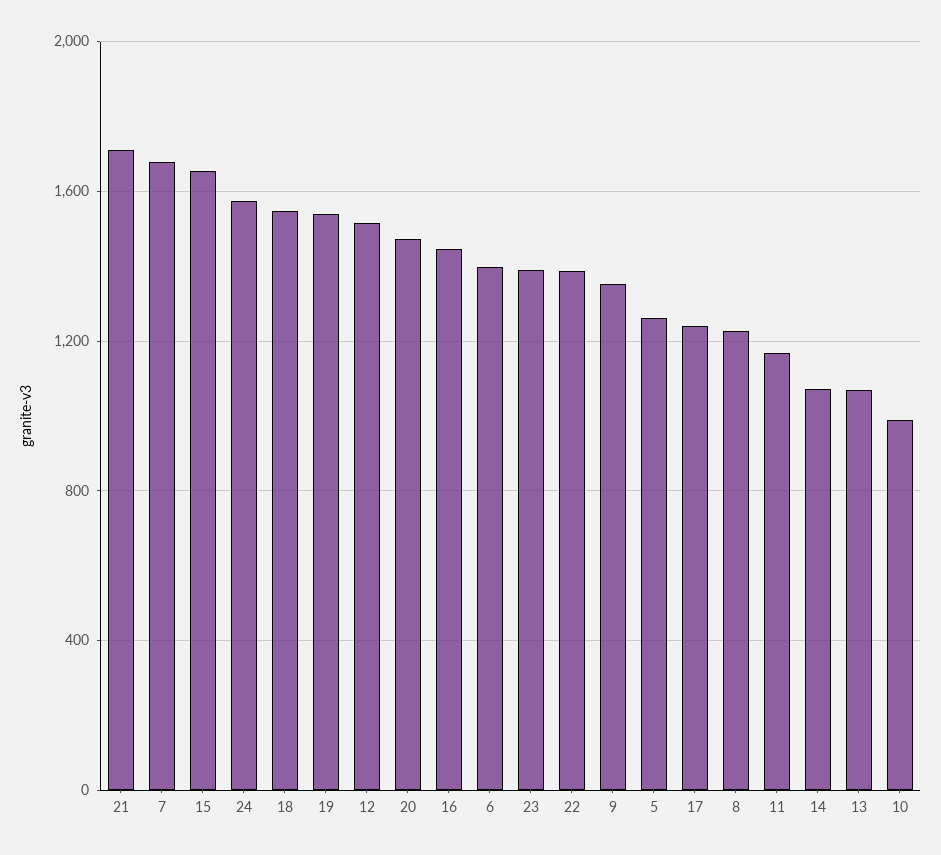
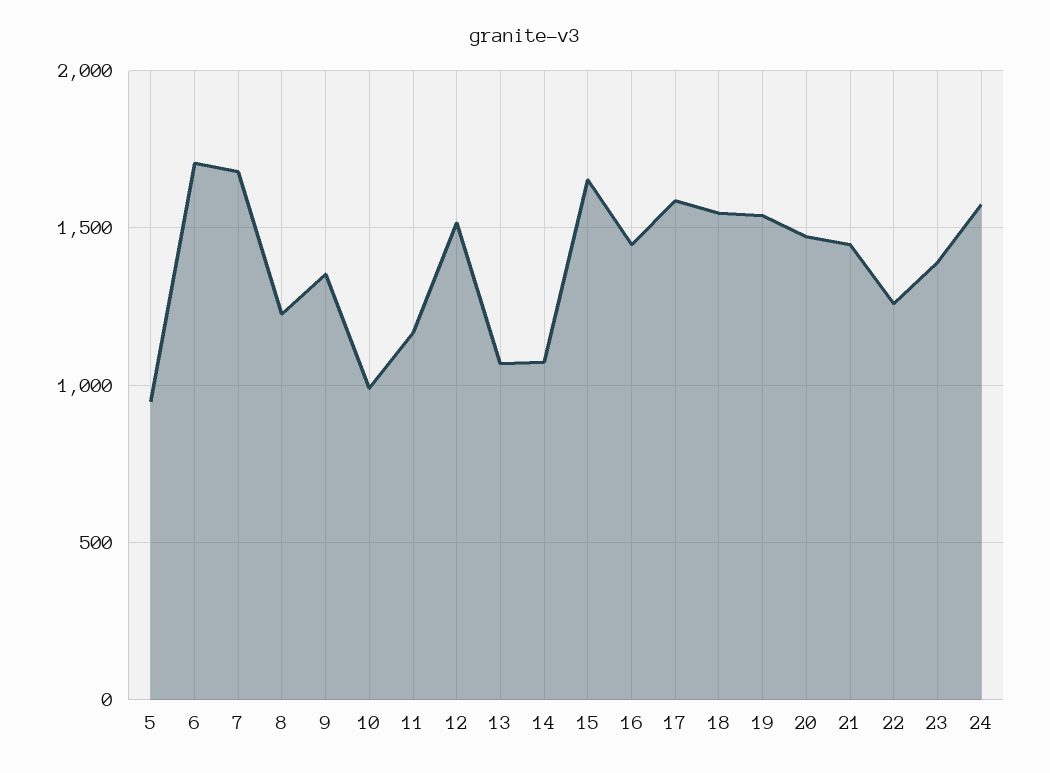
21: 1700 -> 1450
6: 1400 -> 1700
22: 1400 -> 1250
5: 1250 -> 950
17: 1250 -> 1600

